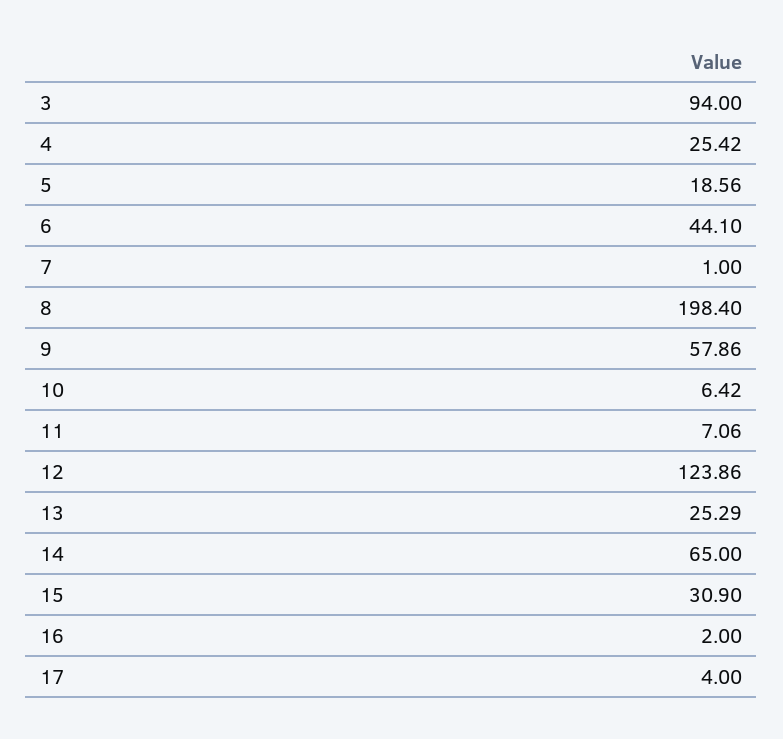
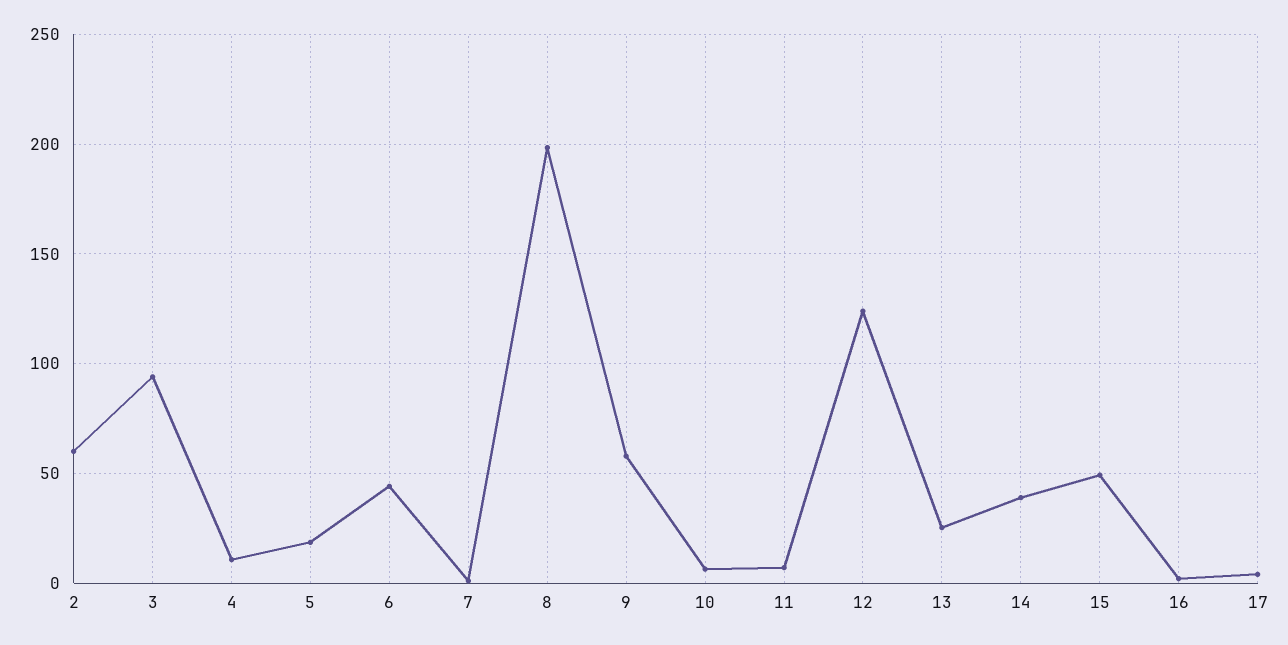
4: 25.42 -> 10
14: 65 -> 40
15: 30.9 -> 50
2: none -> 60

